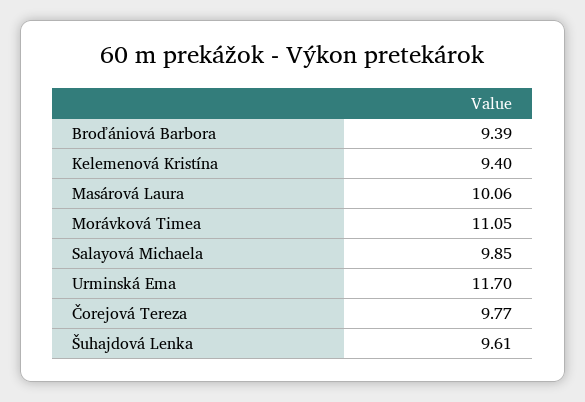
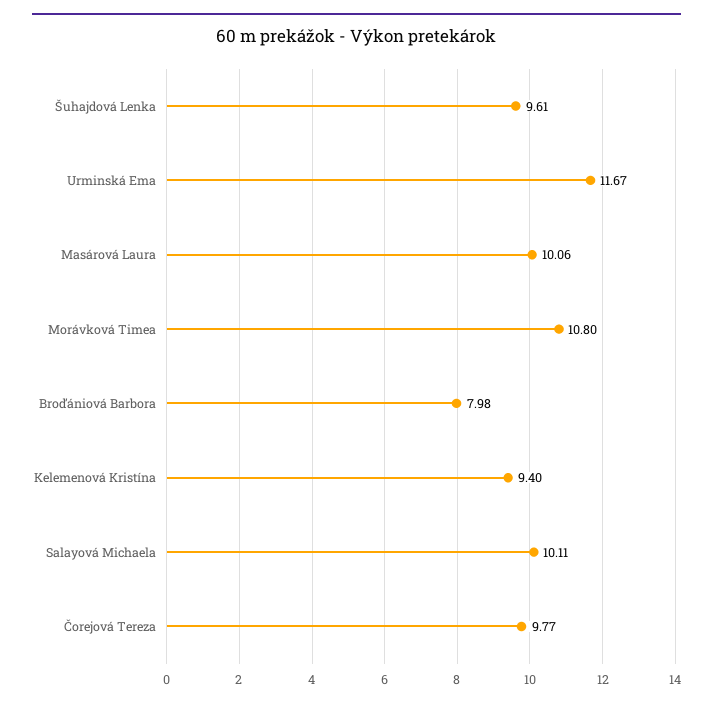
Broďániová Barbora: 9.39 -> 7.98
Morávková Timea: 11.05 -> 10.8
Salayová Michaela: 9.85 -> 10.11
Urminská Ema: 11.7 -> 11.67

